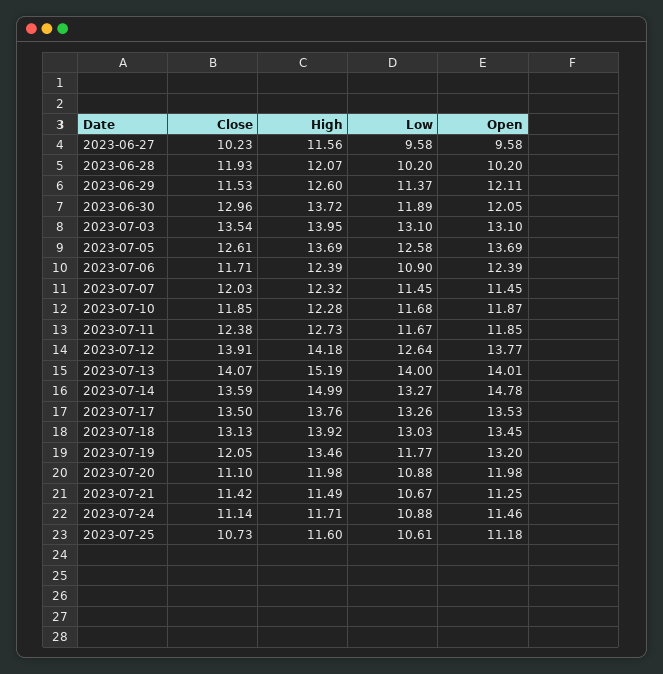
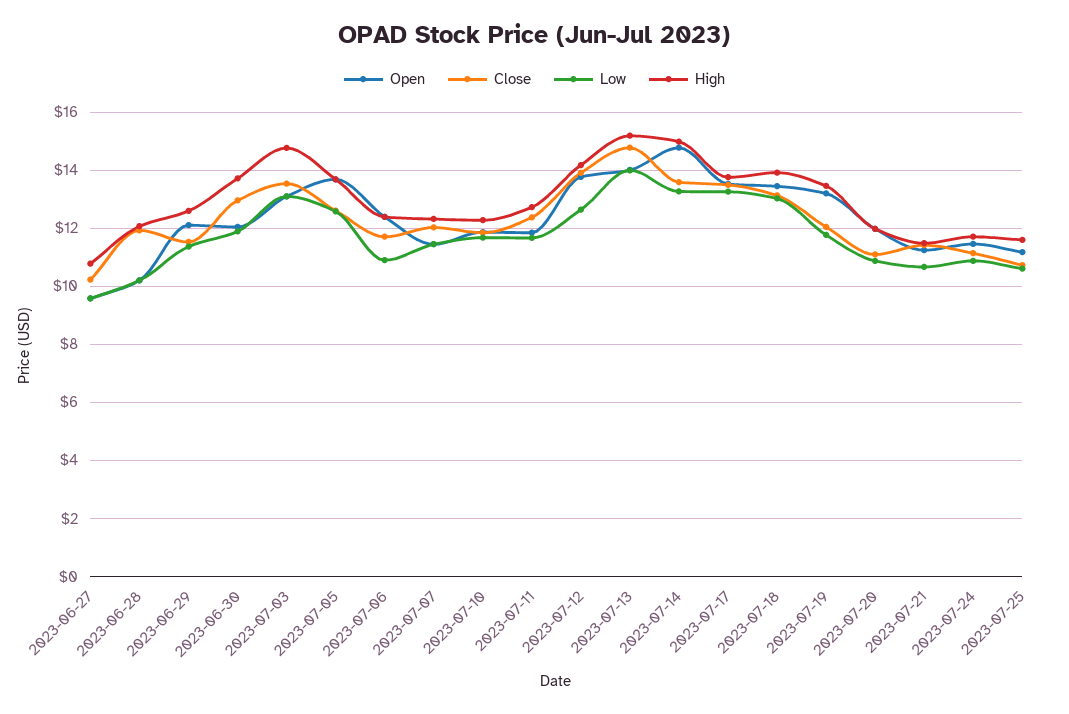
High, 2023-06-27: 11.56 -> 10.75
High, 2023-07-03: 13.95 -> 14.75
Close, 2023-07-13: 14.07 -> 14.75

